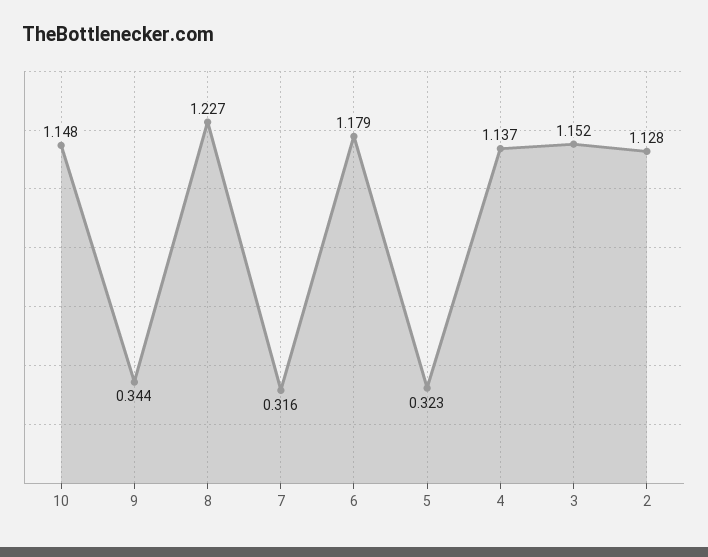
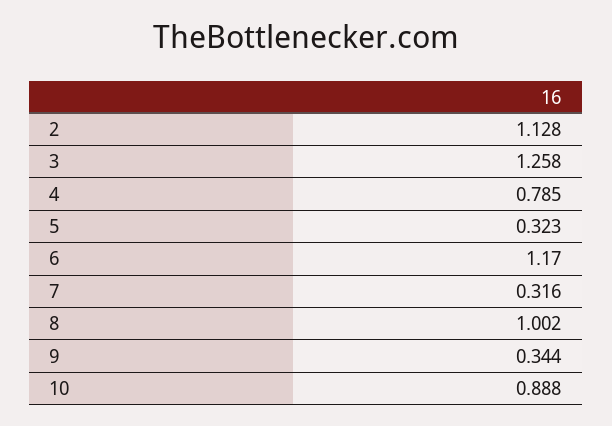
10: 1.148 -> 0.888
8: 1.227 -> 1.002
6: 1.179 -> 1.17
4: 1.137 -> 0.785
3: 1.152 -> 1.258

